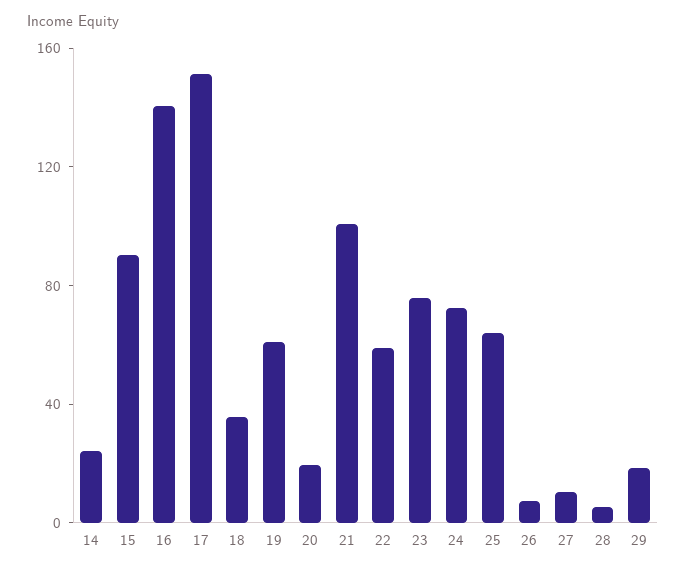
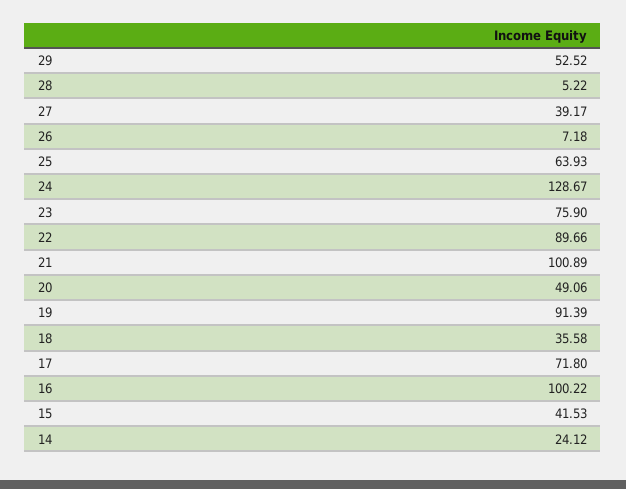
15: 90 -> 41.53
16: 140 -> 100.22
17: 150 -> 71.8
19: 60 -> 91.39
20: 20 -> 49.06
22: 60 -> 89.66
24: 70 -> 128.67
27: 10 -> 39.17
29: 20 -> 52.52

